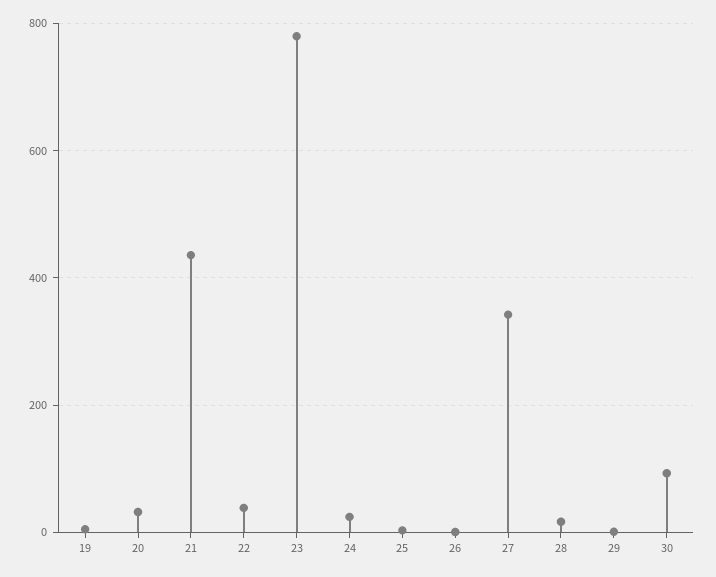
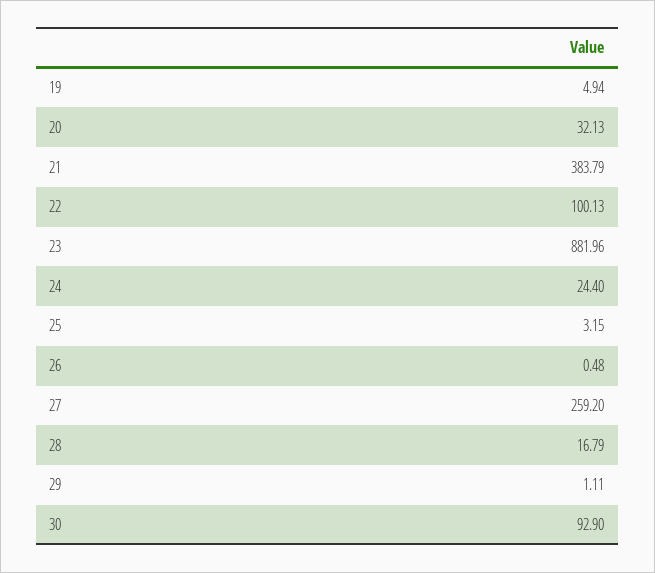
21: 440 -> 383.79
22: 40 -> 100.13
23: 780 -> 881.96
27: 340 -> 259.2

